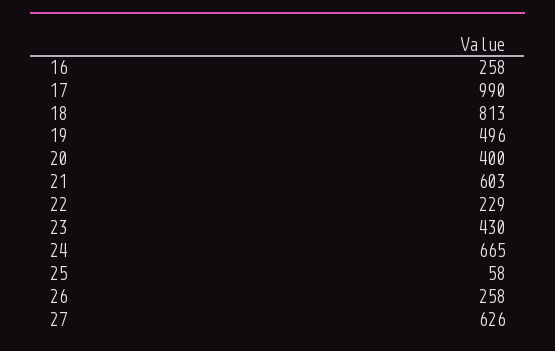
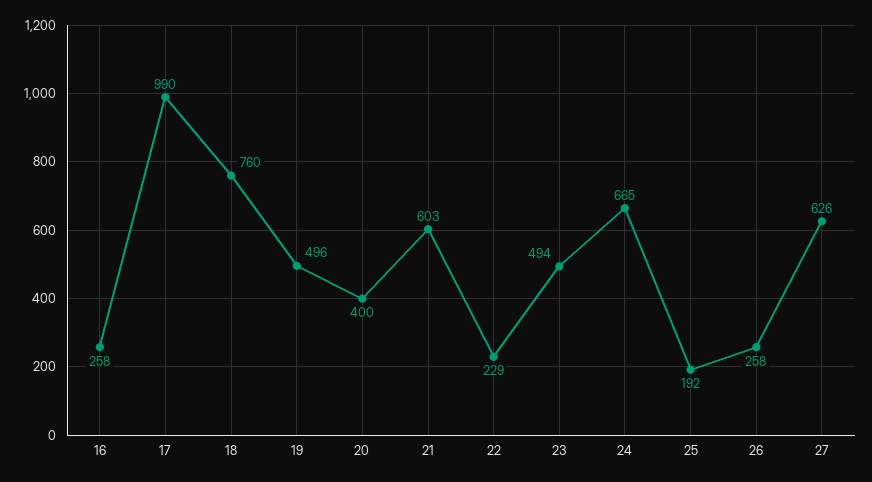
18: 813 -> 760
23: 430 -> 494
25: 58 -> 192

